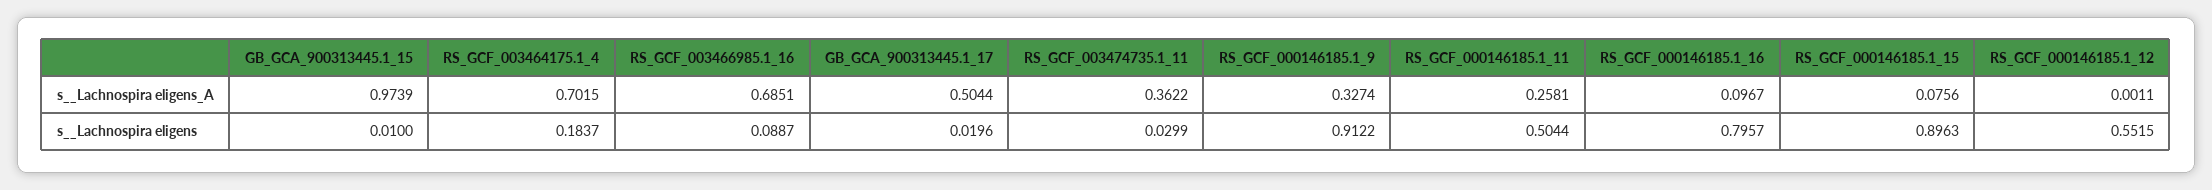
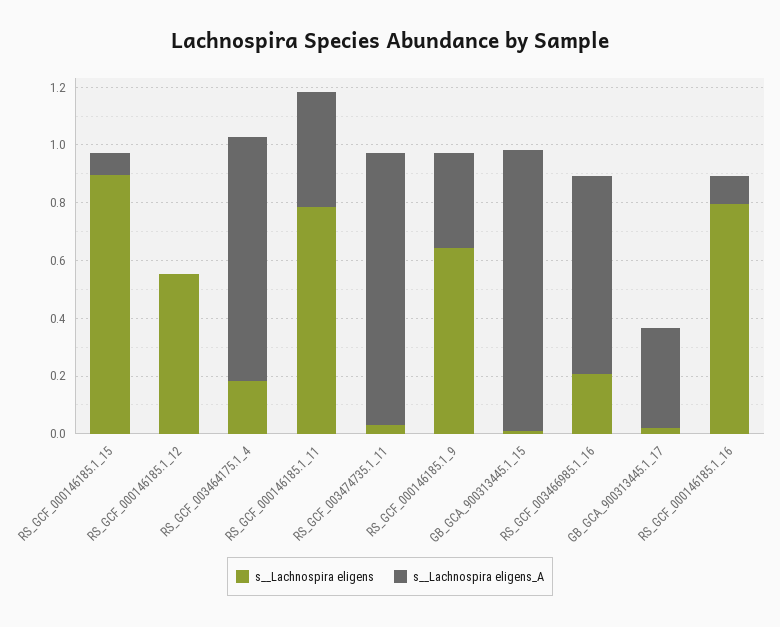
s__Lachnospira eligens_A, RS_GCF_003464175.1_4: 0.7015 -> 0.85
s__Lachnospira eligens_A, GB_GCA_900313445.1_17: 0.5044 -> 0.35
s__Lachnospira eligens_A, RS_GCF_003474735.1_11: 0.3622 -> 0.95
s__Lachnospira eligens_A, RS_GCF_000146185.1_11: 0.2581 -> 0.4
s__Lachnospira eligens, RS_GCF_003466985.1_16: 0.0887 -> 0.2
s__Lachnospira eligens, RS_GCF_000146185.1_9: 0.9122 -> 0.65
s__Lachnospira eligens, RS_GCF_000146185.1_11: 0.5044 -> 0.8

